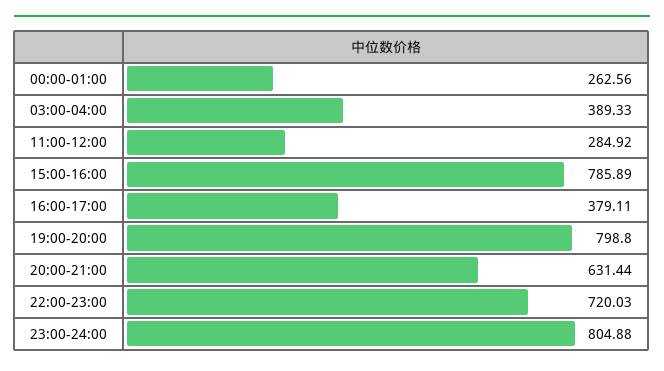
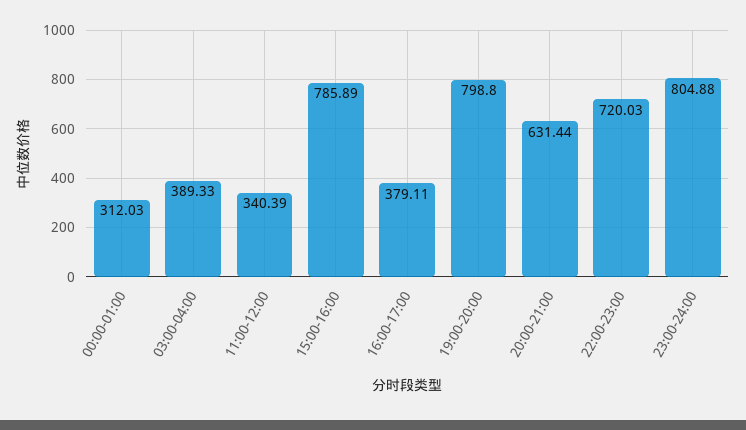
00:00-01:00: 262.56 -> 312.03
11:00-12:00: 284.92 -> 340.39

